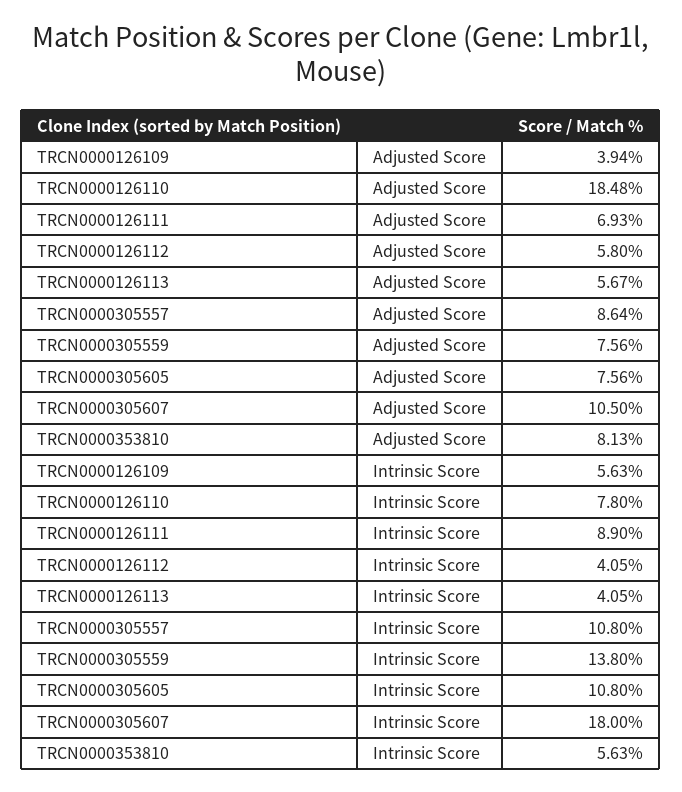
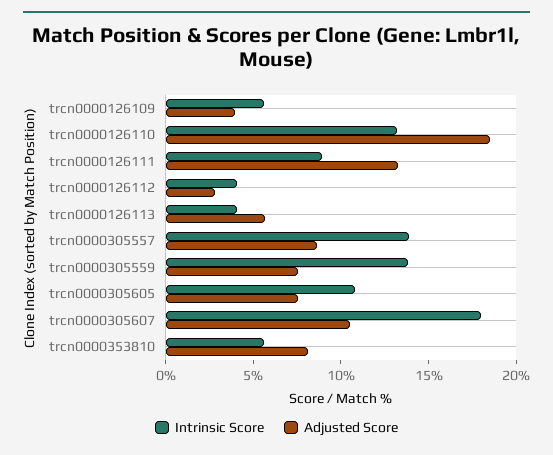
Adjusted Score, TRCN0000126111: 6.93 -> 13
Adjusted Score, TRCN0000126112: 5.8 -> 3
Intrinsic Score, TRCN0000126110: 7.8 -> 13
Intrinsic Score, TRCN0000305557: 10.8 -> 14

